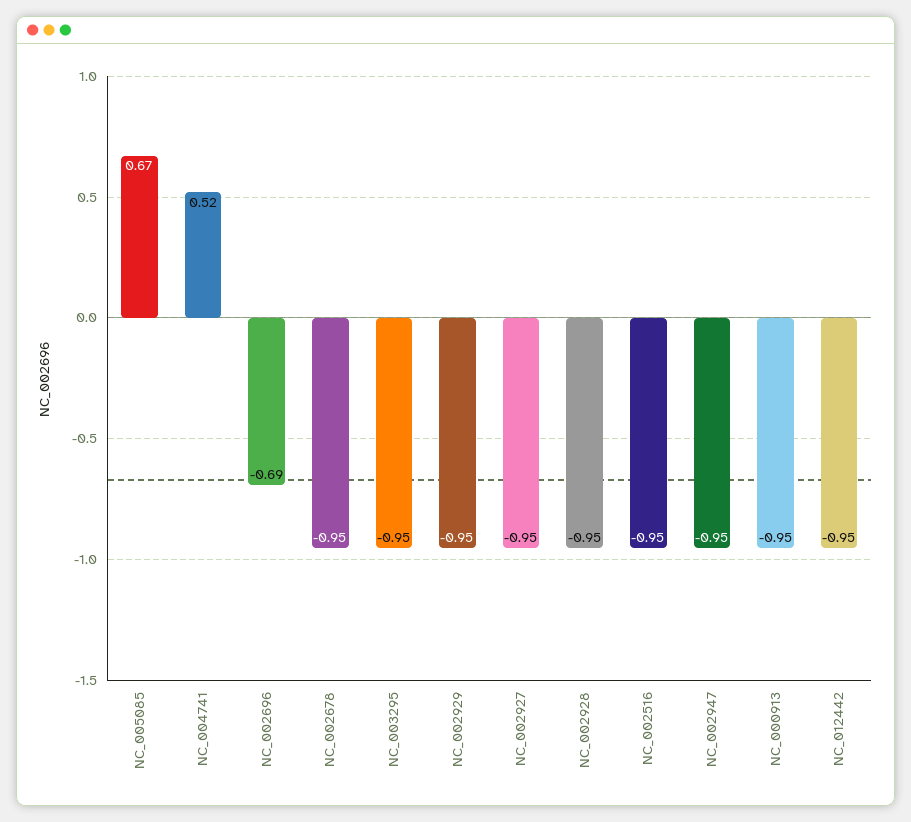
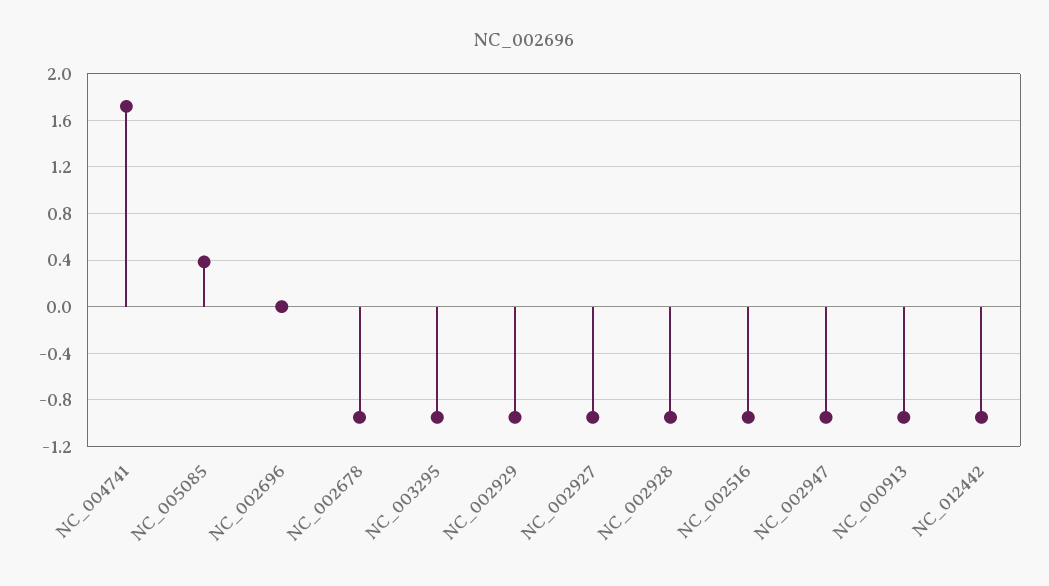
NC_005085: 0.67 -> 0.4
NC_004741: 0.52 -> 1.7
NC_002696: -0.69 -> 0

